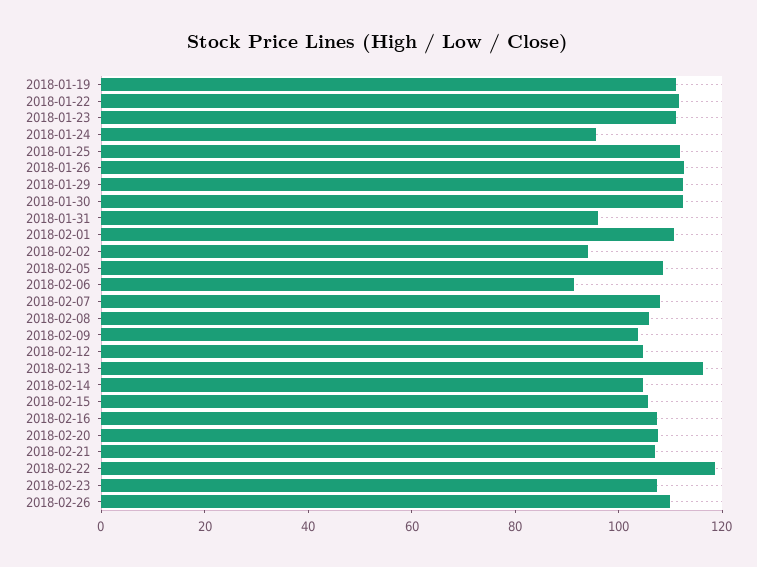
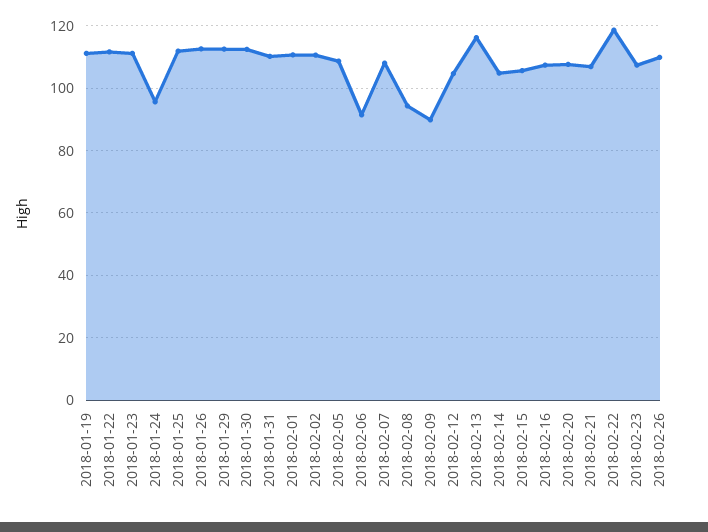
2018-01-31: 95 -> 110
2018-02-02: 95 -> 110
2018-02-08: 105 -> 94
2018-02-09: 105 -> 90

